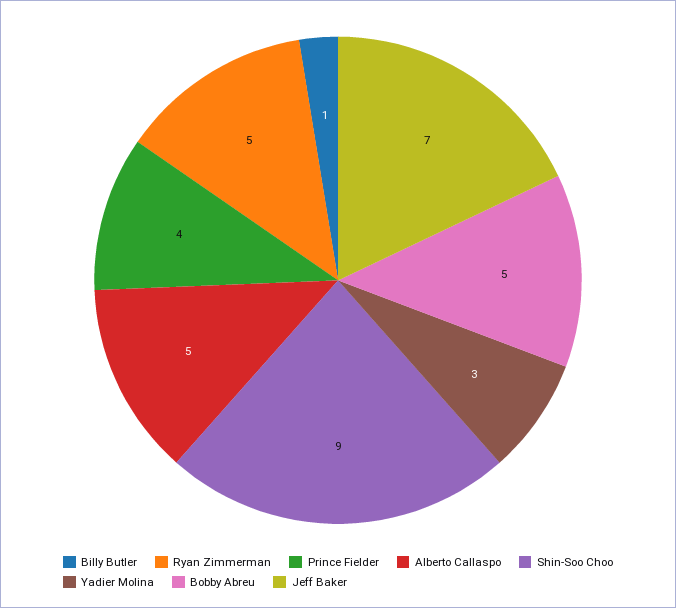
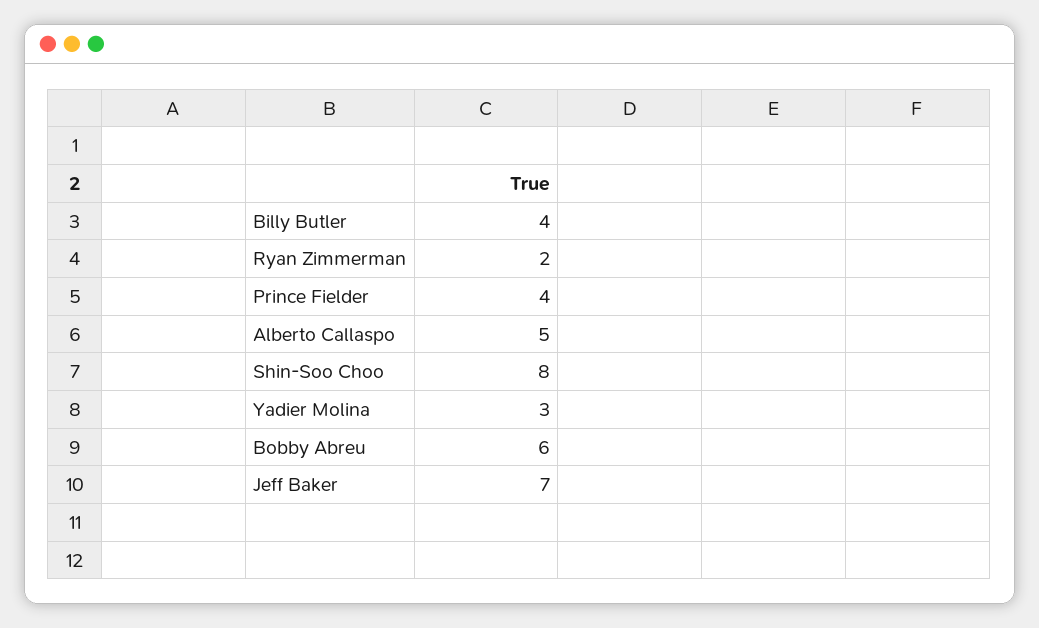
Billy Butler: 1 -> 4
Ryan Zimmerman: 5 -> 2
Shin-Soo Choo: 9 -> 8
Bobby Abreu: 5 -> 6

